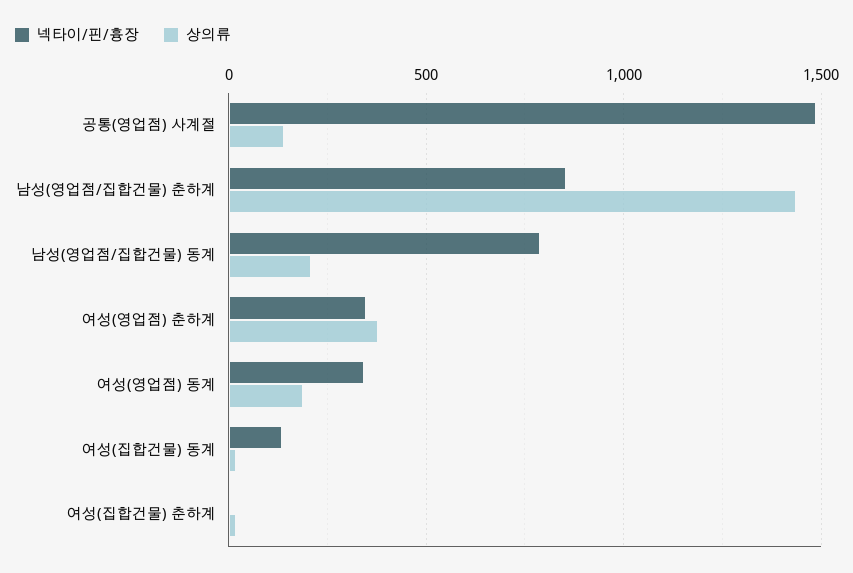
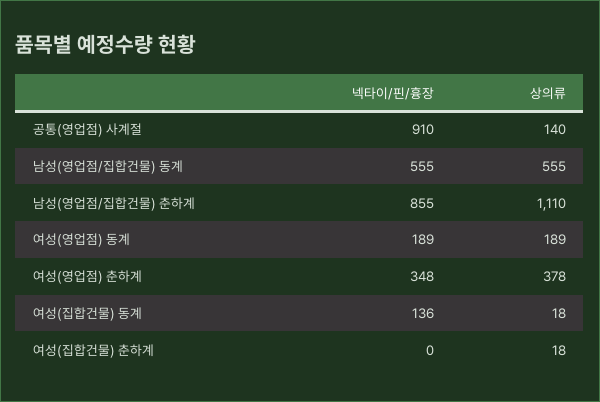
넥타이/핀/흉장, 공통(영업점) 사계절: 1500 -> 910
상의류, 남성(영업점/집합건물) 춘하계: 1450 -> 1110
넥타이/핀/흉장, 남성(영업점/집합건물) 동계: 800 -> 555
상의류, 남성(영업점/집합건물) 동계: 200 -> 555
넥타이/핀/흉장, 여성(영업점) 동계: 350 -> 189

